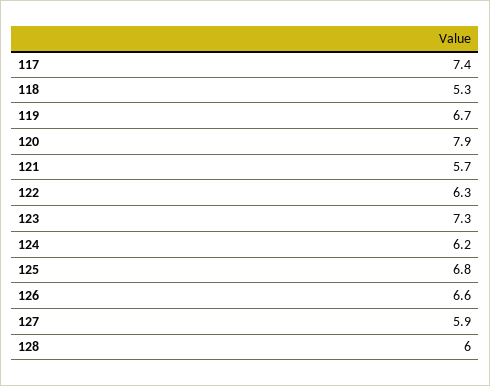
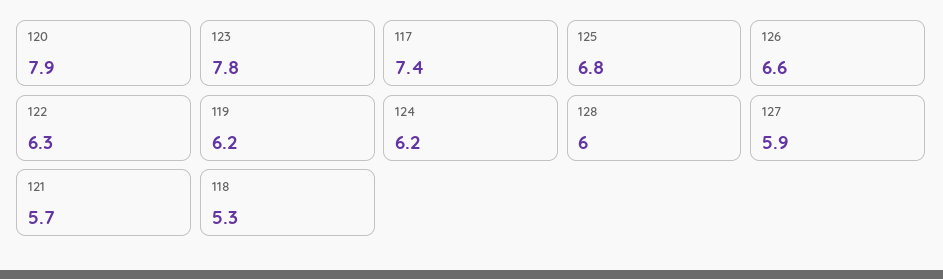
119: 6.7 -> 6.2
123: 7.3 -> 7.8

